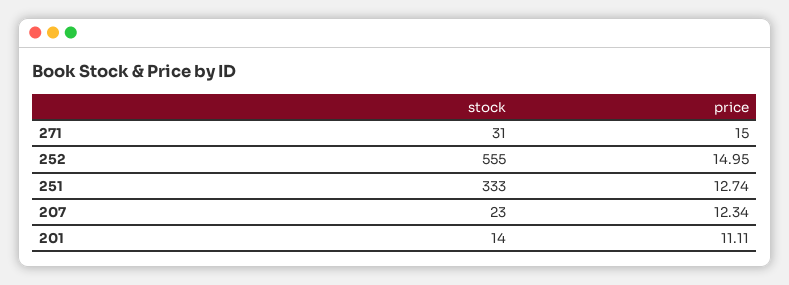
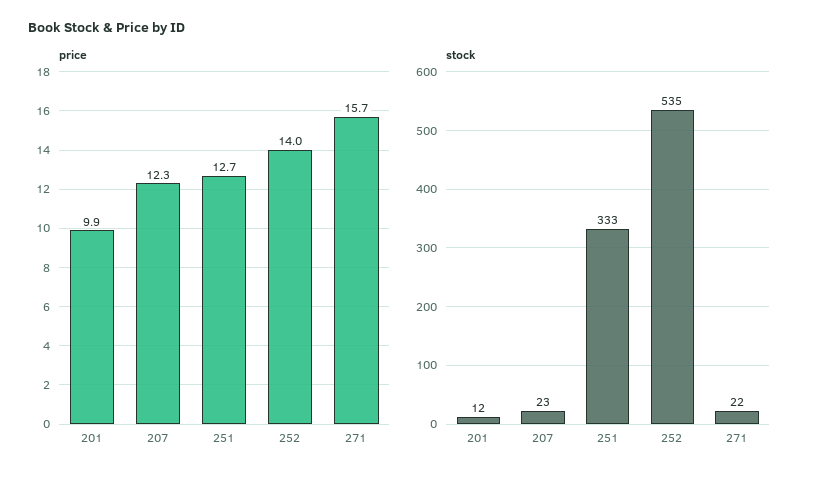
stock, 271: 31 -> 22
price, 271: 15 -> 15.7
stock, 252: 555 -> 535
price, 252: 14.95 -> 14
stock, 201: 14 -> 12
price, 201: 11.11 -> 9.9

